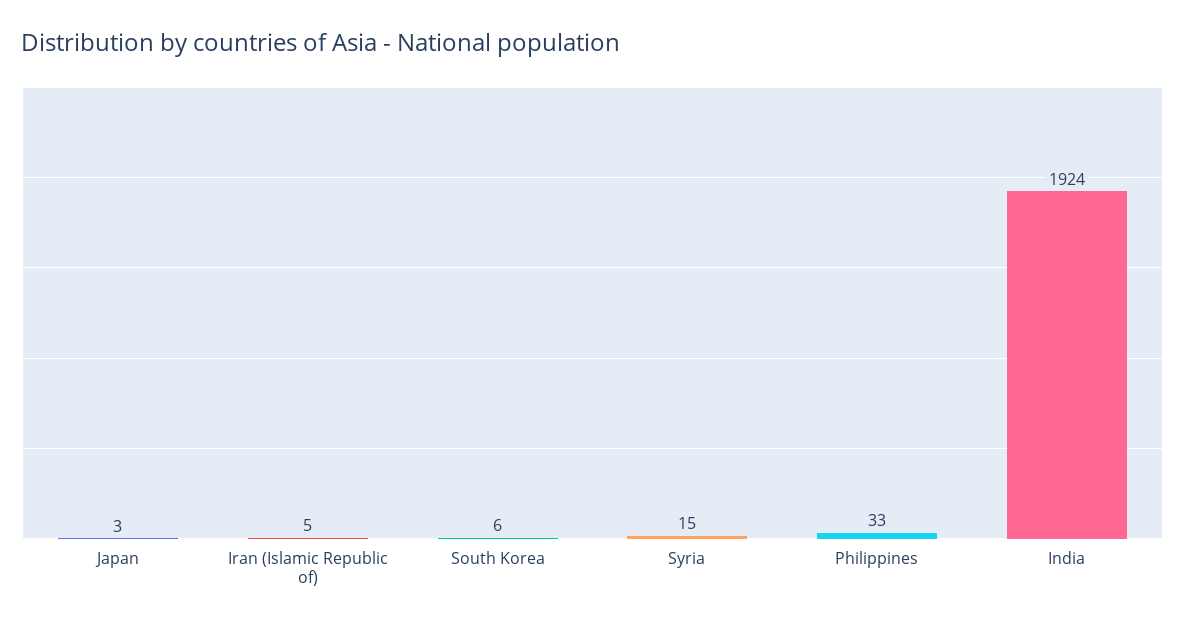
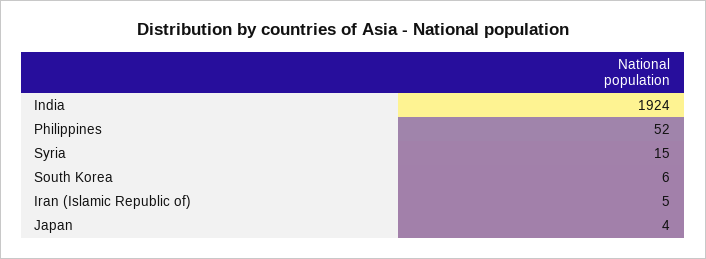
Japan: 3 -> 4
Philippines: 33 -> 52

